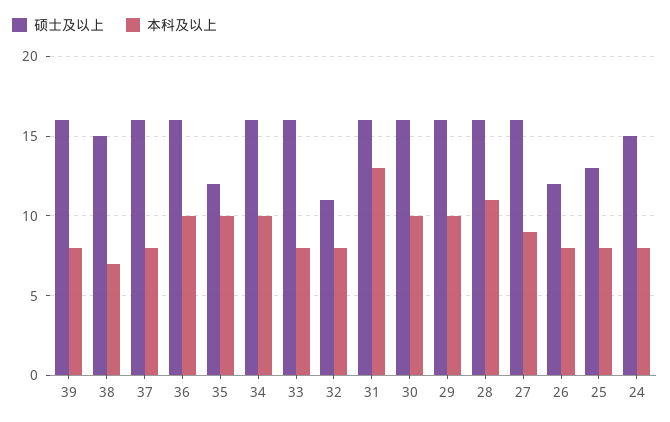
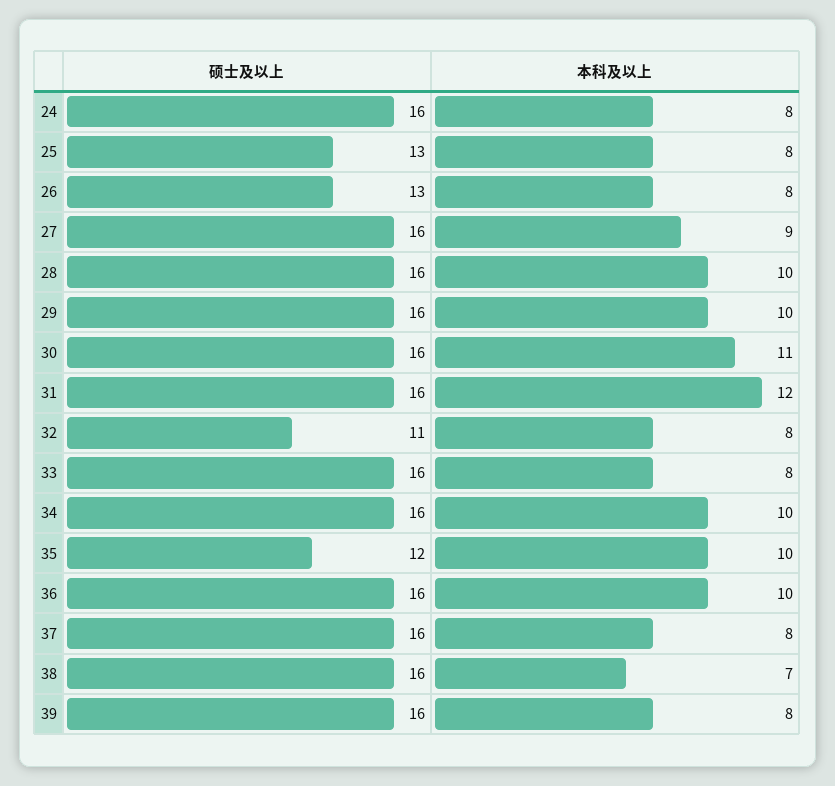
硕士及以上, 38: 15 -> 16
本科及以上, 31: 13 -> 12
本科及以上, 30: 10 -> 11
本科及以上, 28: 11 -> 10
硕士及以上, 26: 12 -> 13
硕士及以上, 24: 15 -> 16

